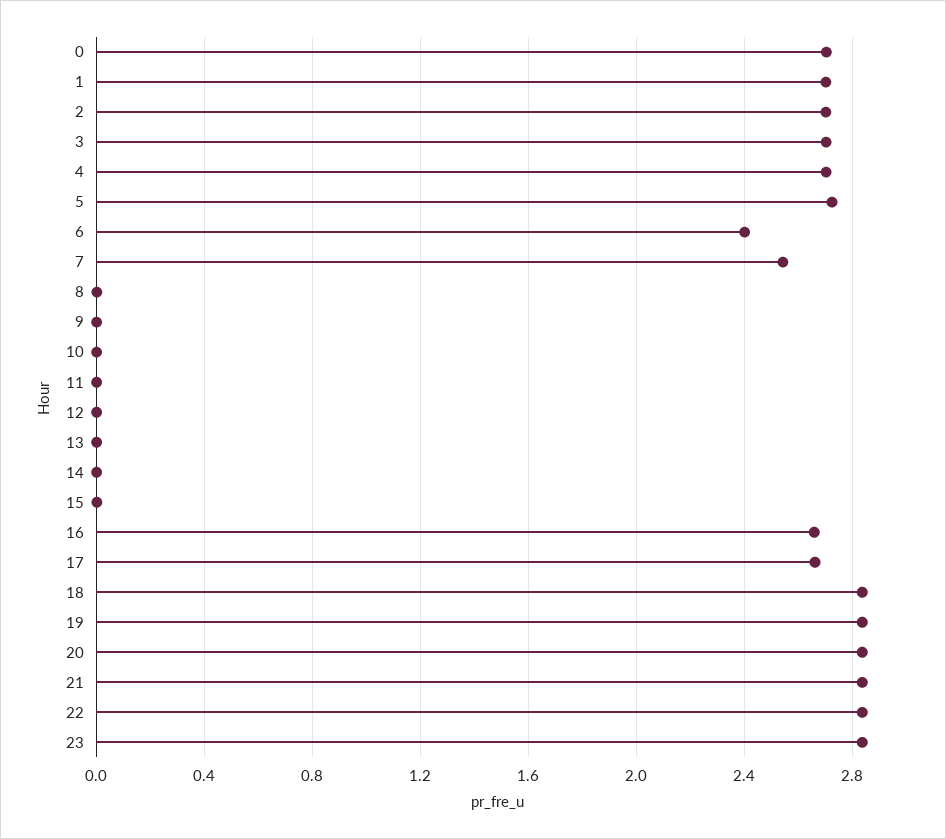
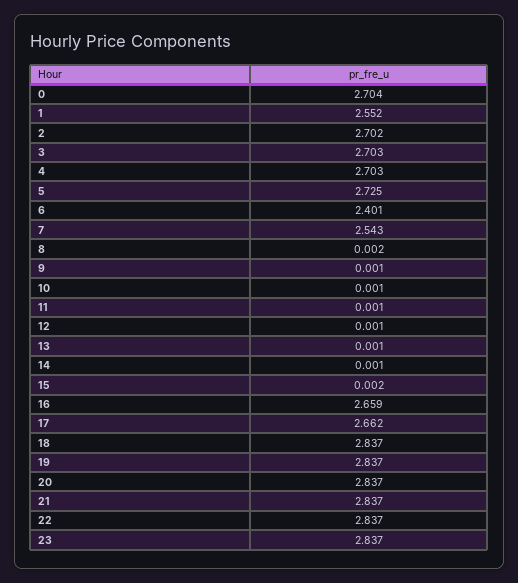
1: 2.7 -> 2.552

